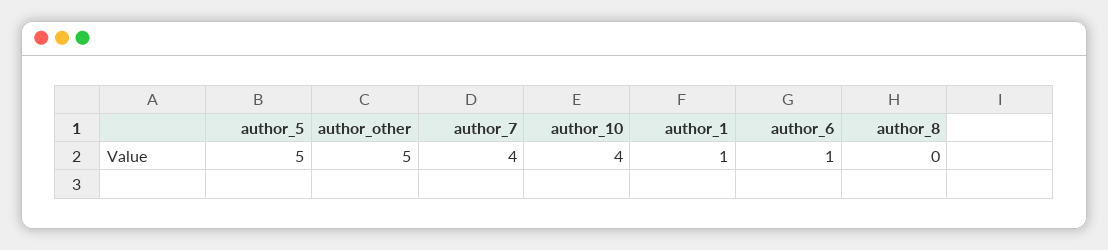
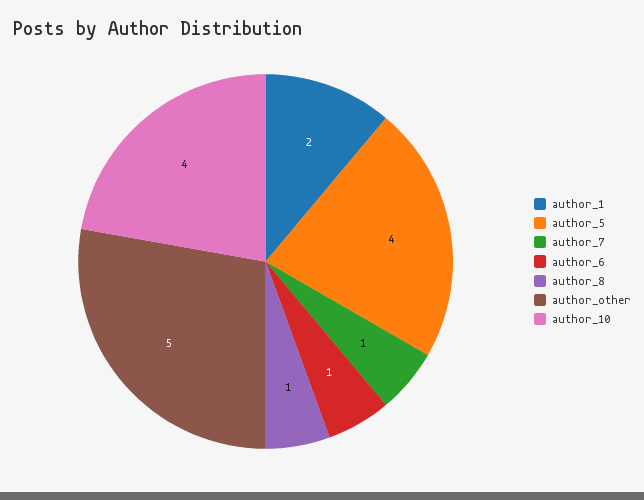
author_5: 5 -> 4
author_7: 4 -> 1
author_1: 1 -> 2
author_8: 0 -> 1

